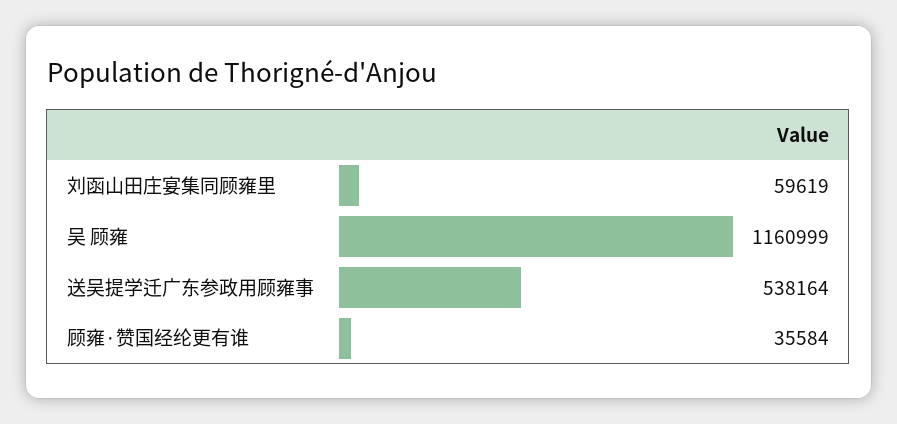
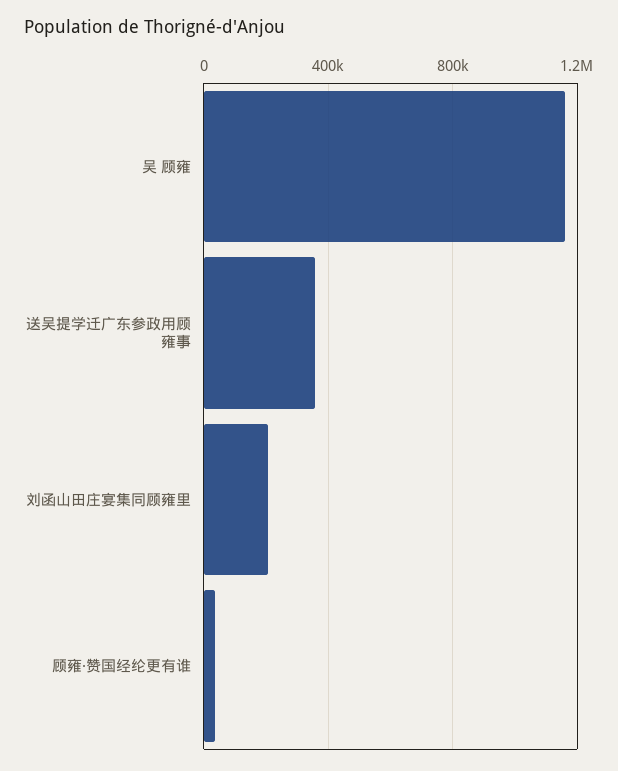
刘函山田庄宴集同顾雍里: 59619 -> 200000
送吴提学迁广东参政用顾雍事: 538164 -> 350000

